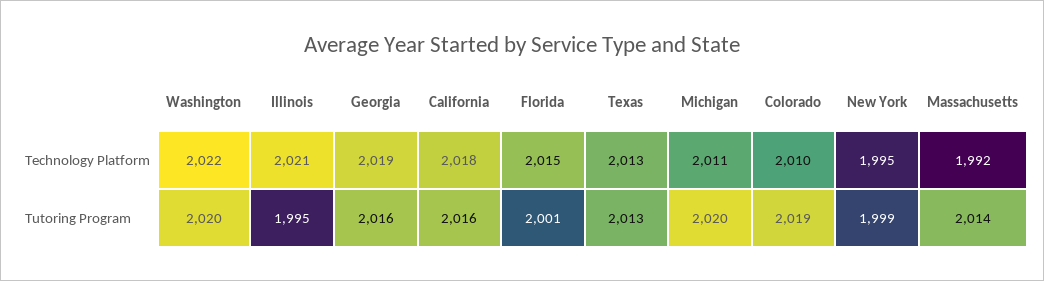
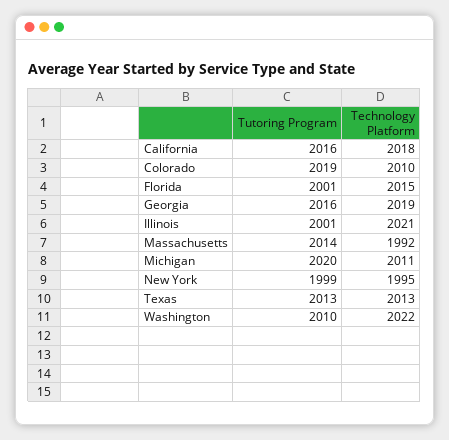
Washington, Tutoring Program: 2020 -> 2010
Illinois, Tutoring Program: 1995 -> 2001

